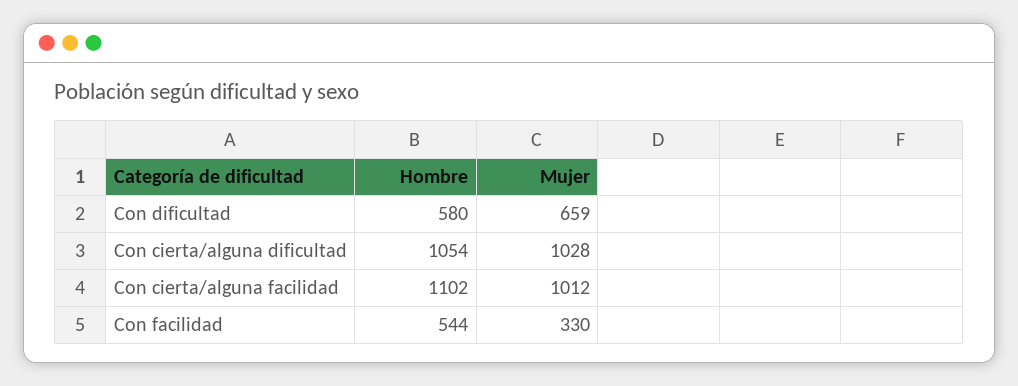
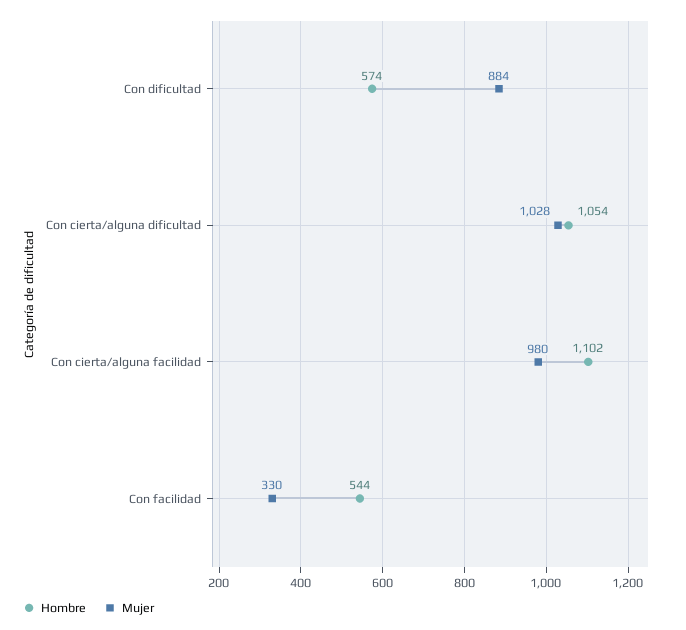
Hombre, Con dificultad: 580 -> 574
Mujer, Con dificultad: 659 -> 884
Mujer, Con cierta/alguna facilidad: 1012 -> 980

